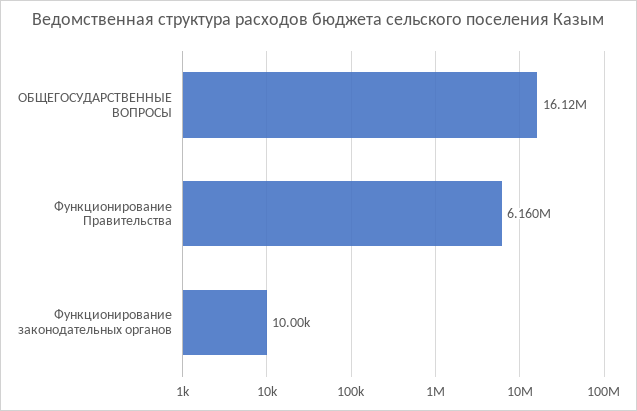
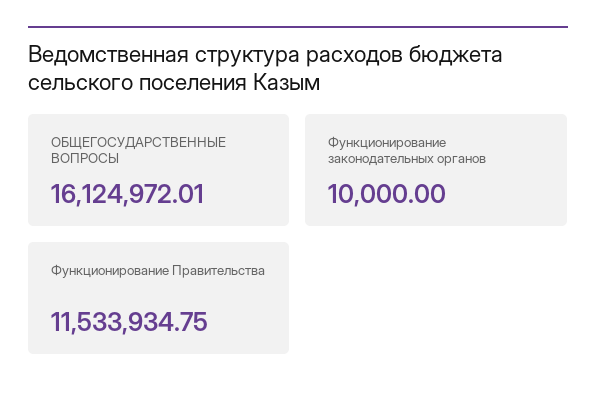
Функционирование Правительства: 6160000 -> 11533934.75

